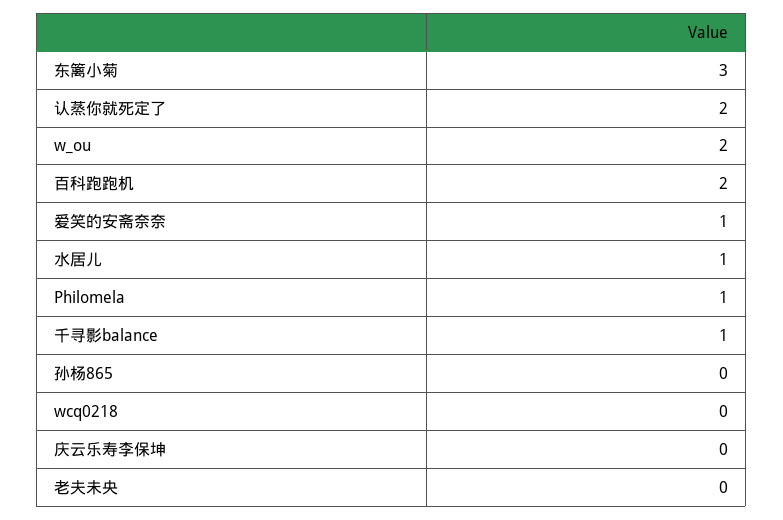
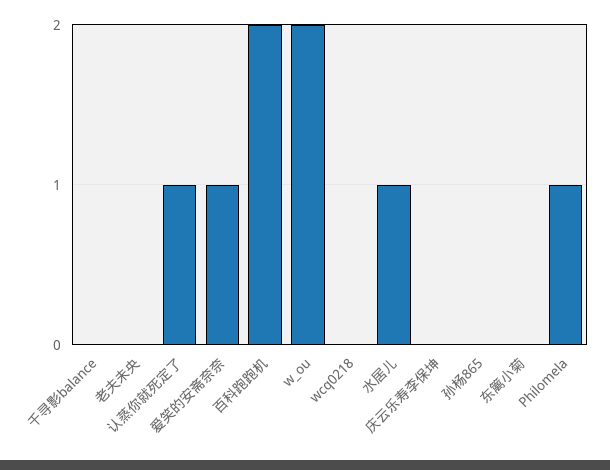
东篱小菊: 3 -> 0
认蒸你就死定了: 2 -> 1
千寻影balance: 1 -> 0

